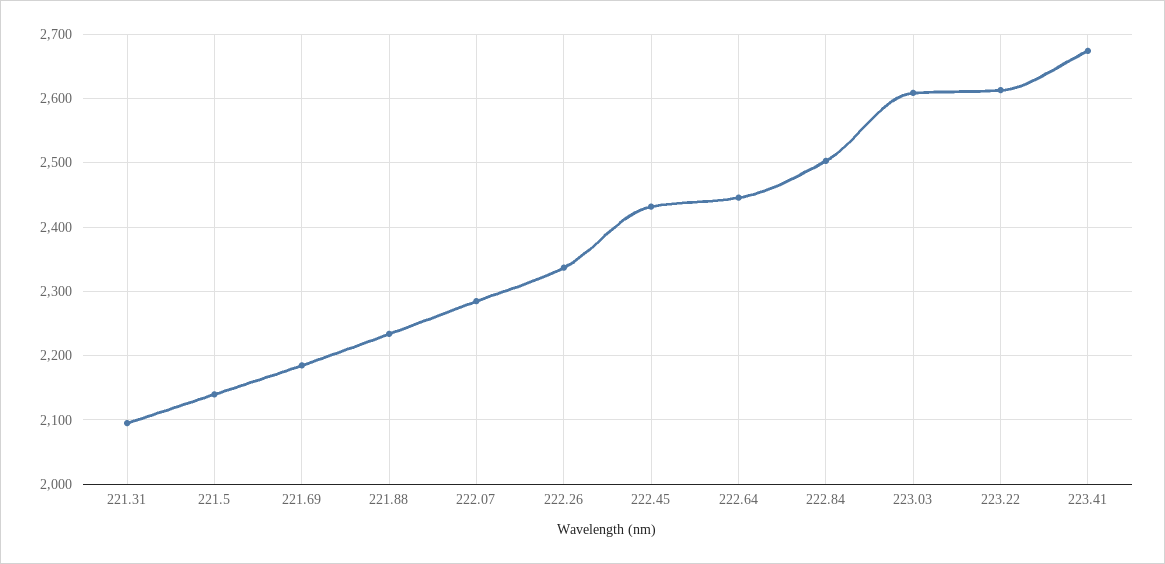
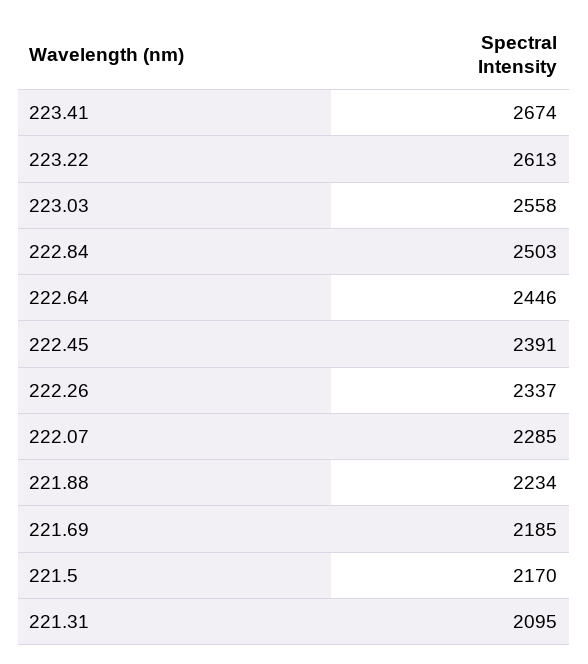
221.5: 2140 -> 2170
222.45: 2430 -> 2391
223.03: 2610 -> 2558

